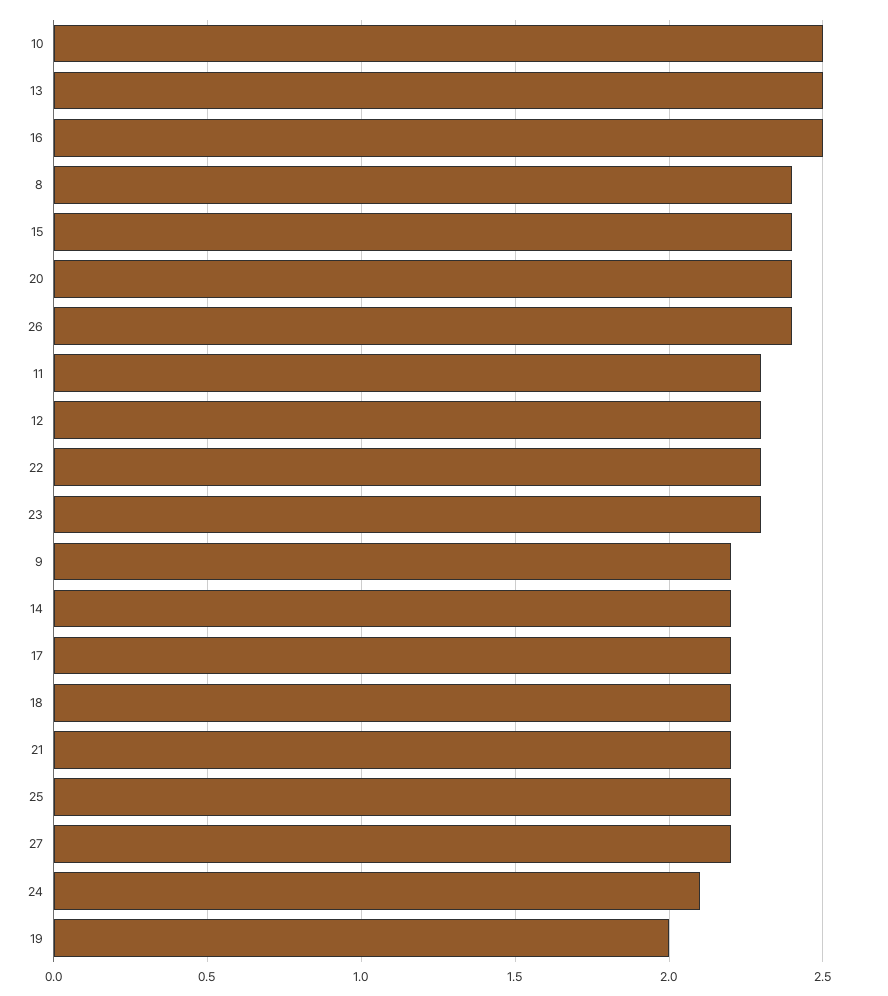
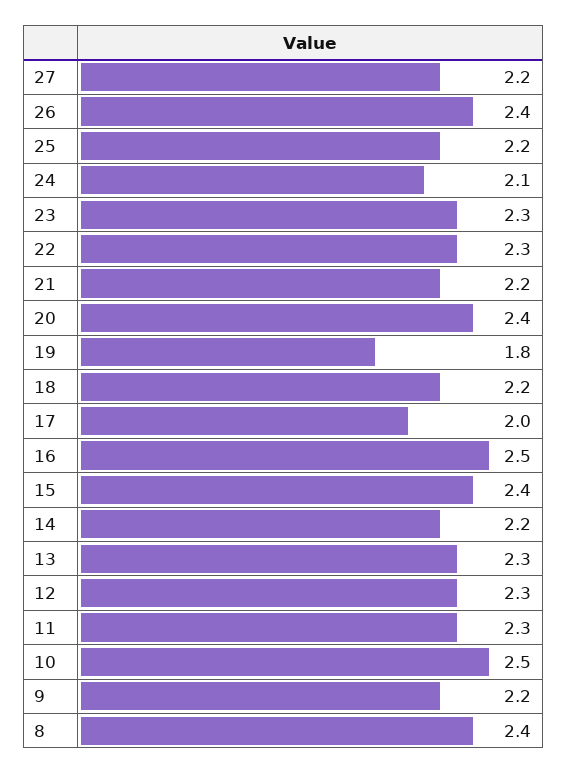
13: 2.5 -> 2.3
17: 2.2 -> 2
19: 2 -> 1.8

